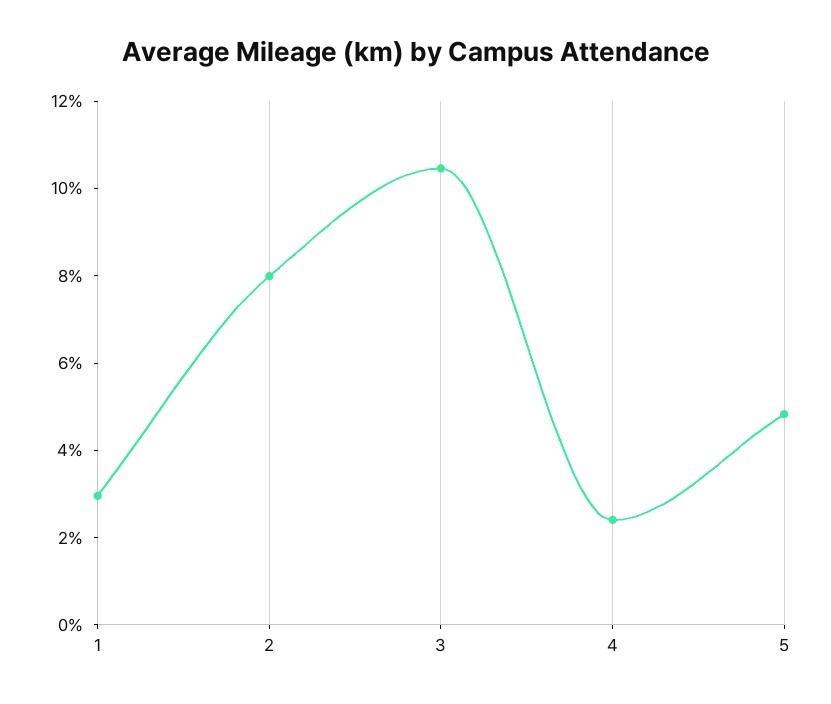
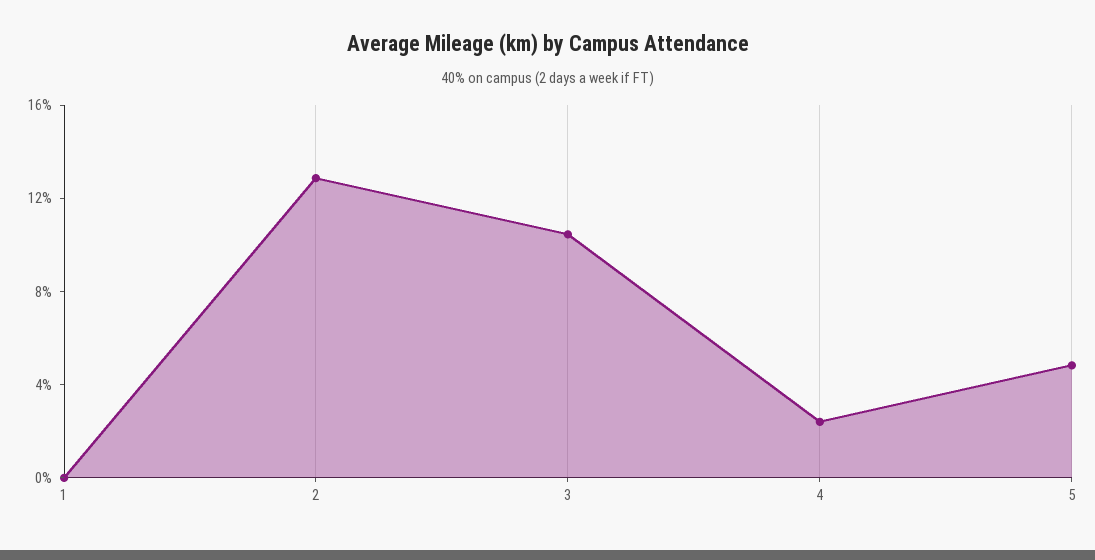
1: 3 -> 0
2: 8 -> 13

